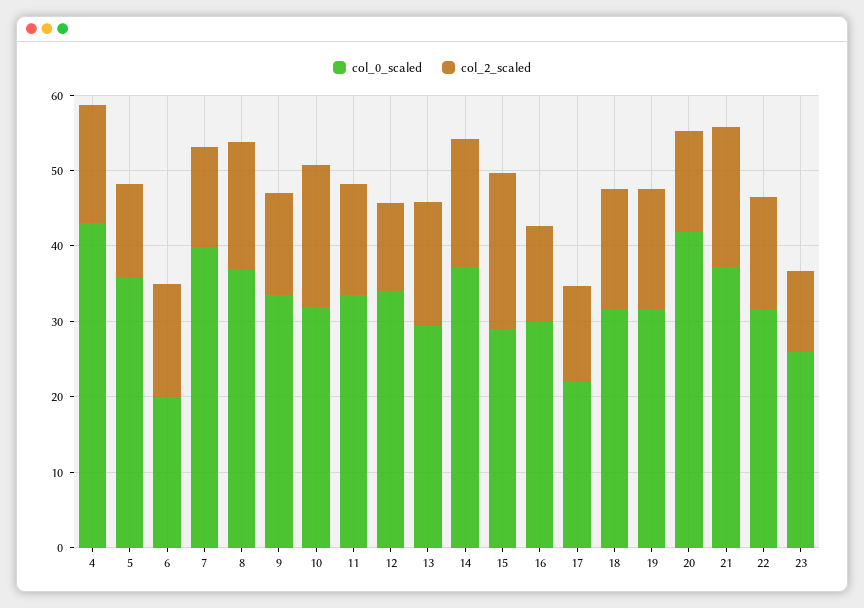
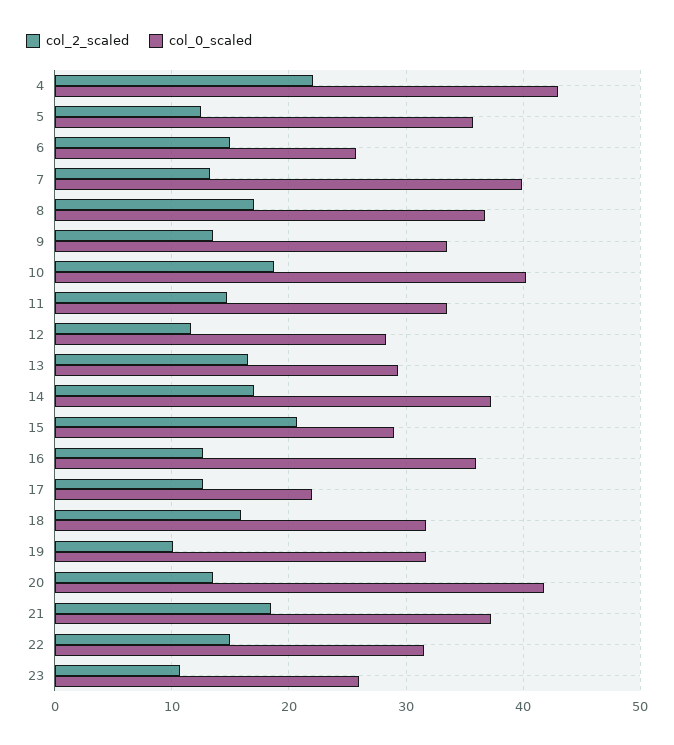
col_2_scaled, 4: 16 -> 22
col_0_scaled, 6: 20 -> 26
col_0_scaled, 10: 32 -> 40
col_0_scaled, 12: 34 -> 28
col_0_scaled, 16: 30 -> 36
col_2_scaled, 19: 16 -> 10

